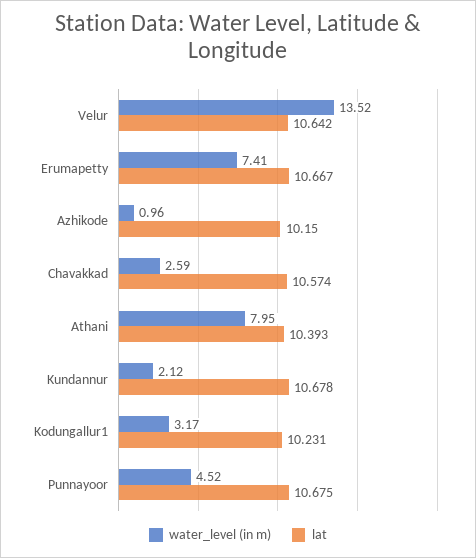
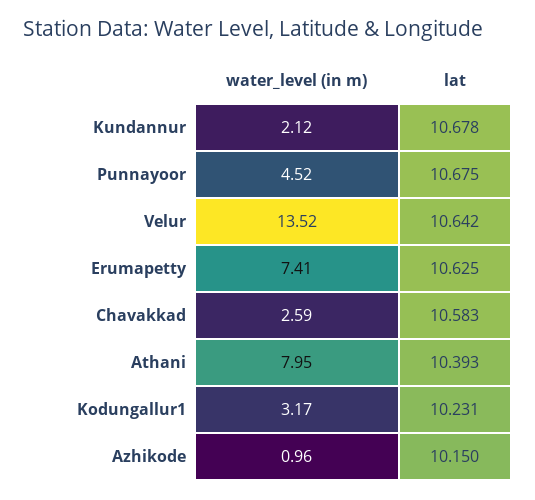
lat, Erumapetty: 10.667 -> 10.625
lat, Chavakkad: 10.574 -> 10.583

